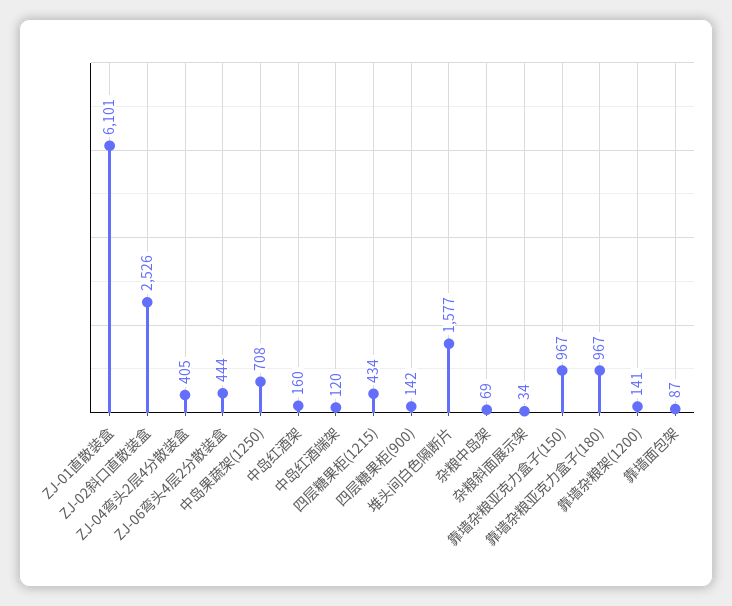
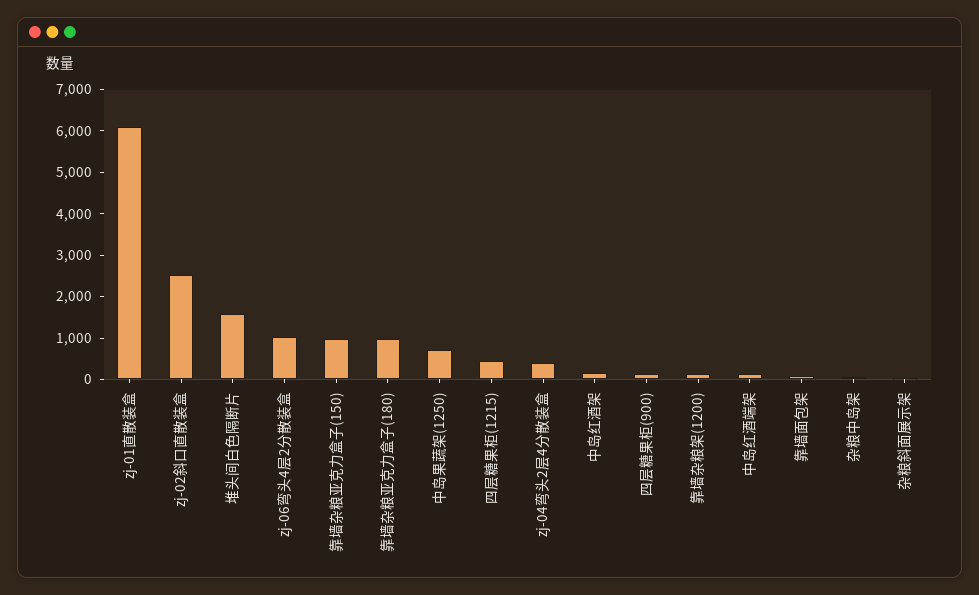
ZJ-06弯头4层2分散装盒: 444 -> 1000

